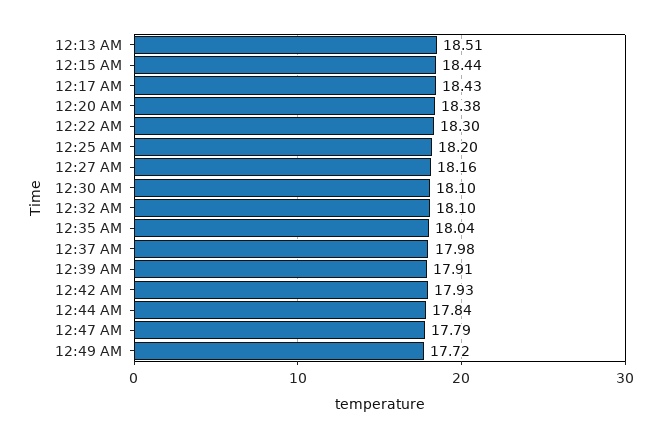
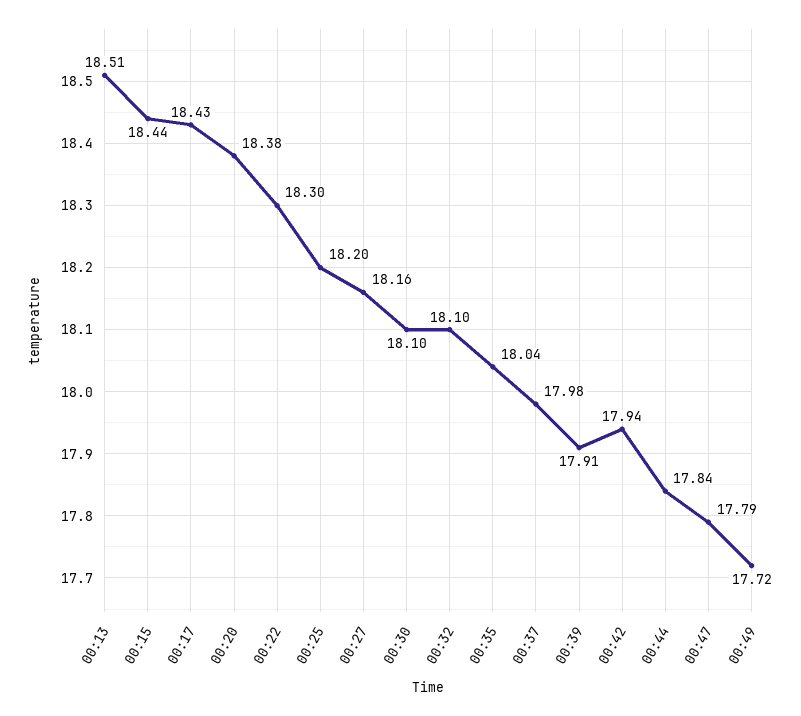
12:42 AM: 17.93 -> 17.94

